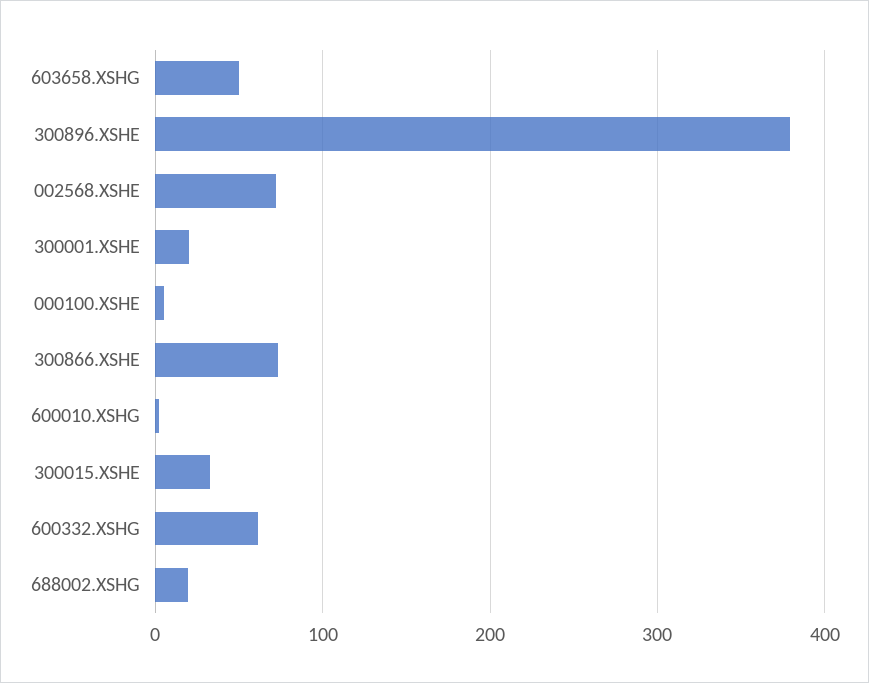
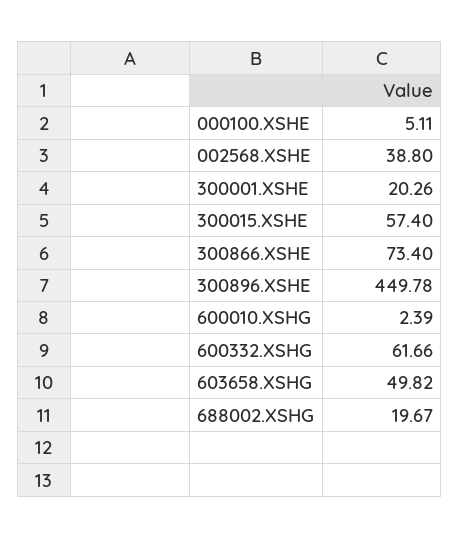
300896.XSHE: 380 -> 449.78
002568.XSHE: 70 -> 38.8
300015.XSHE: 30 -> 57.4

